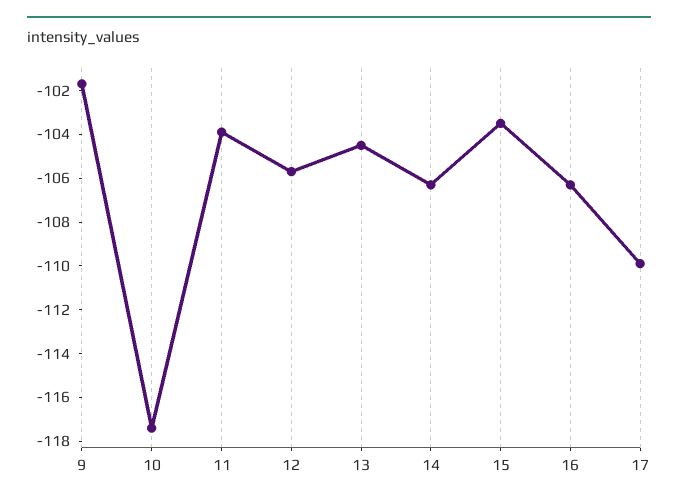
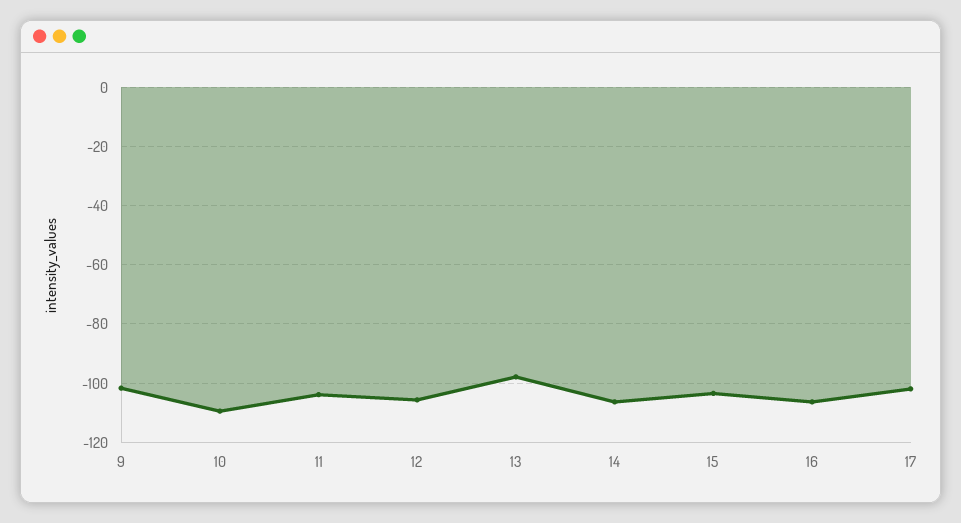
10: -117.5 -> -110
13: -104.5 -> -97.5
17: -110 -> -102.5

